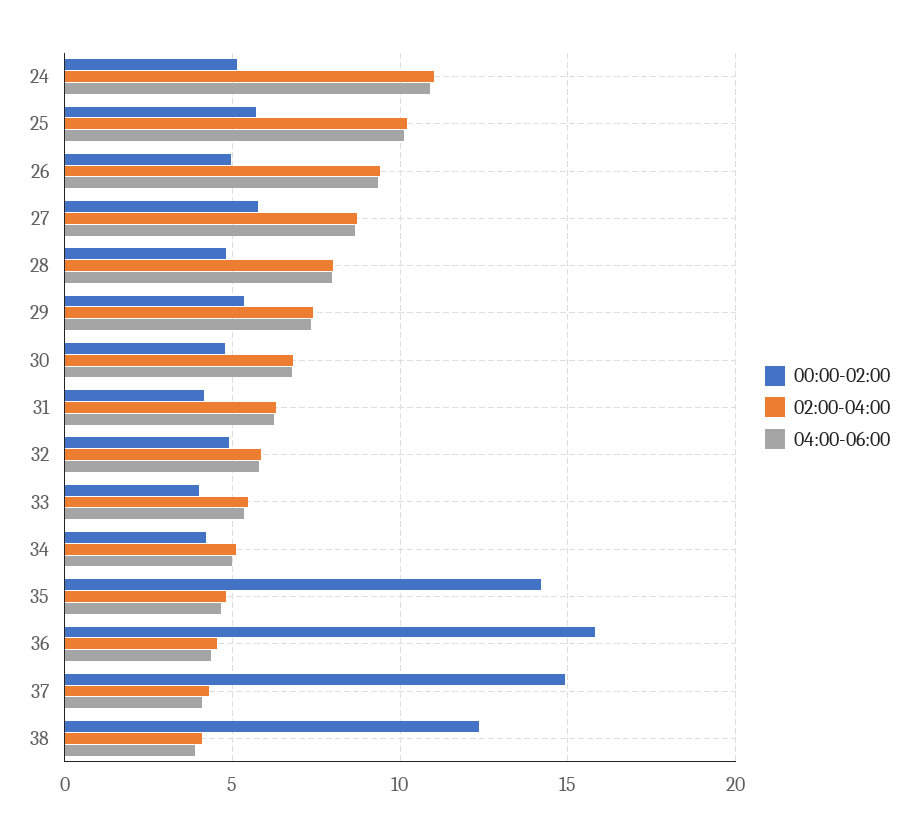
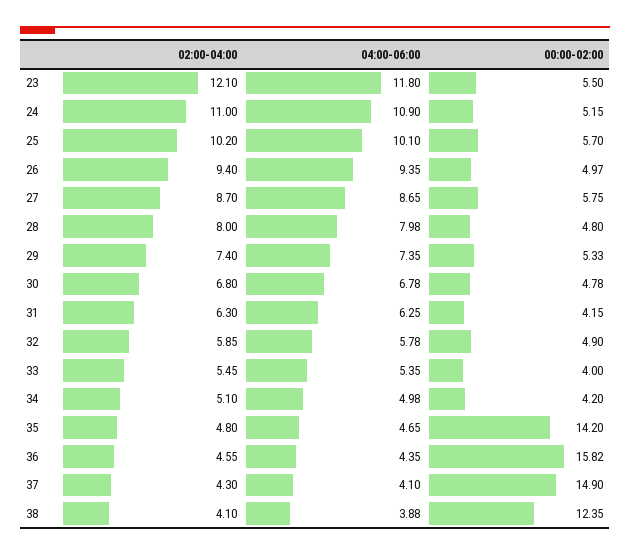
02:00-04:00, 23: none -> 12.1
04:00-06:00, 23: none -> 11.8
00:00-02:00, 23: none -> 5.5

